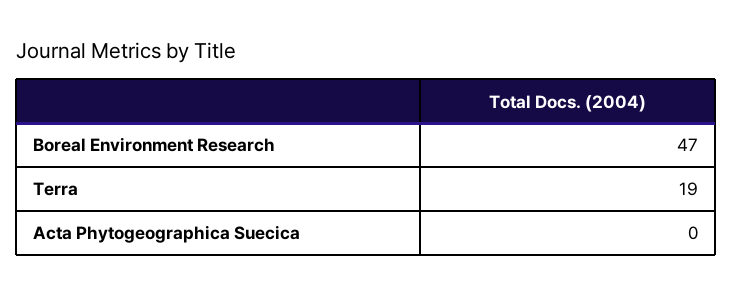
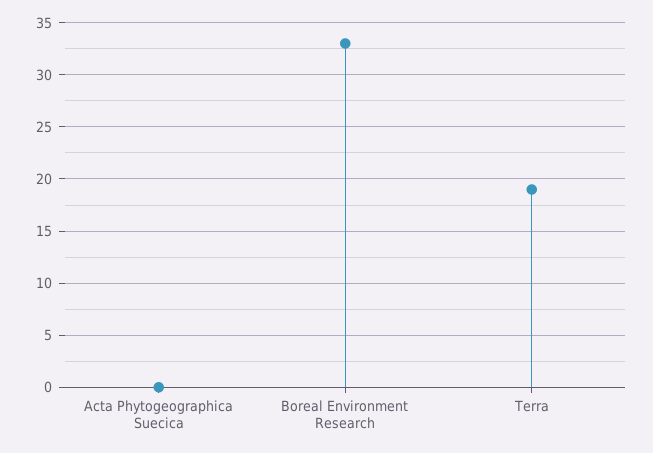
Boreal Environment Research: 47 -> 33

